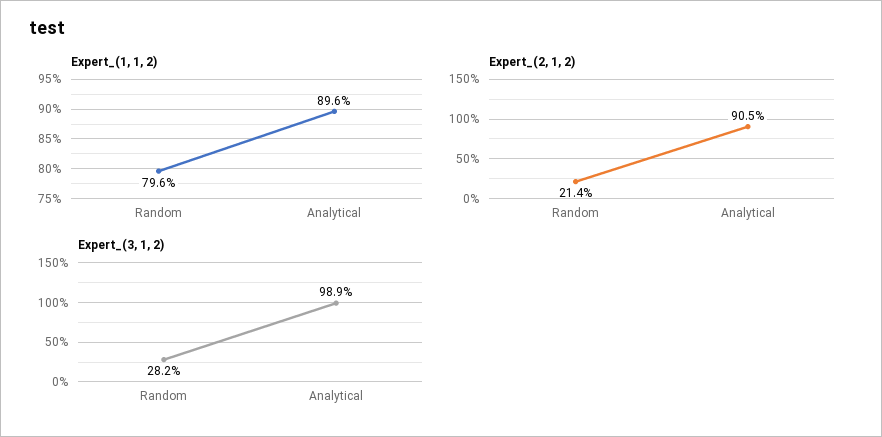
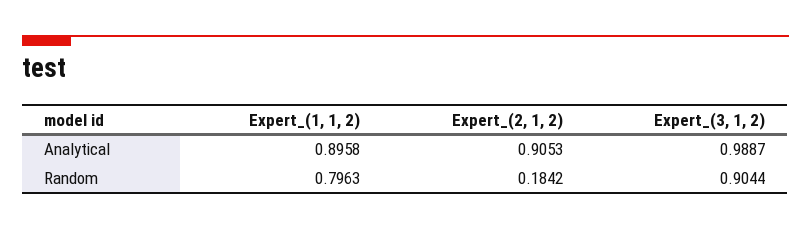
Expert_(2, 1, 2), Random: 0.214 -> 0.1842
Expert_(3, 1, 2), Random: 0.282 -> 0.9044

